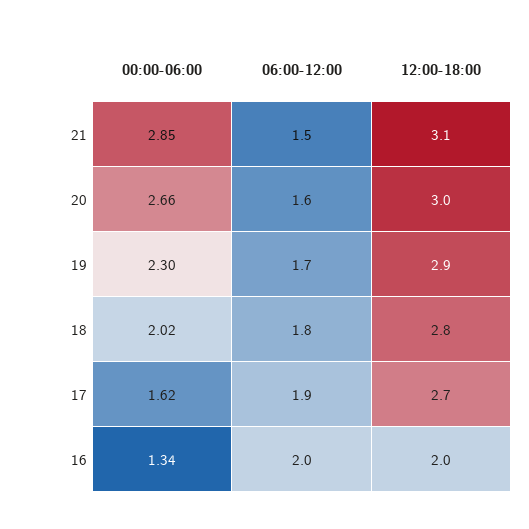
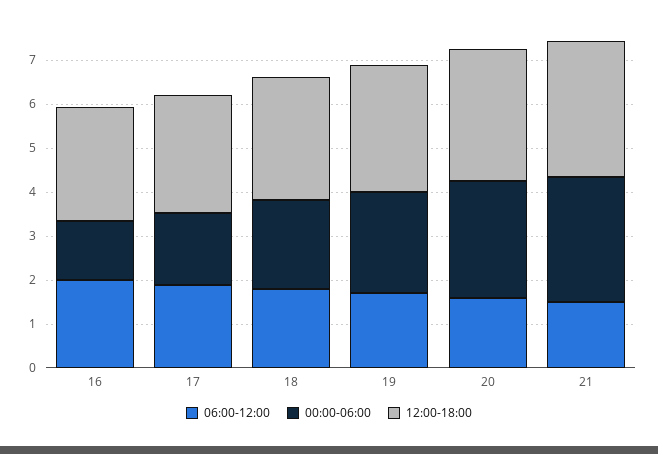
12:00-18:00, 16: 2 -> 2.6

